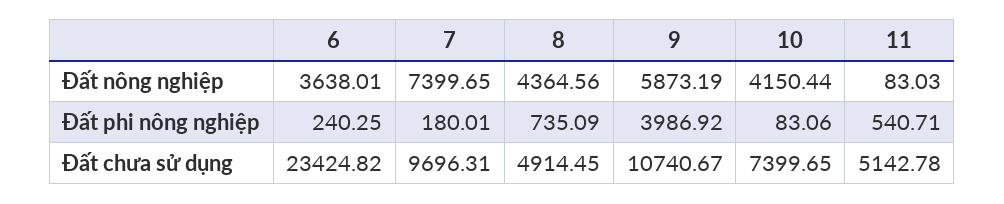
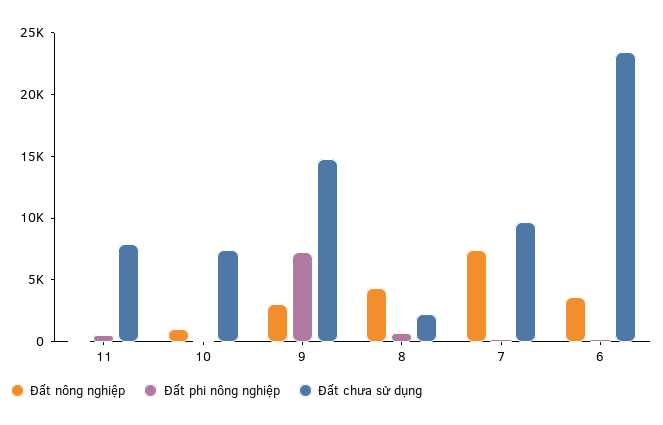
Đất nông nghiệp, 9: 5873.19 -> 3000
Đất nông nghiệp, 10: 4150.44 -> 1000
Đất phi nông nghiệp, 9: 3986.92 -> 7000
Đất chưa sử dụng, 8: 4914.45 -> 2000
Đất chưa sử dụng, 9: 10740.67 -> 15000
Đất chưa sử dụng, 11: 5142.78 -> 8000

